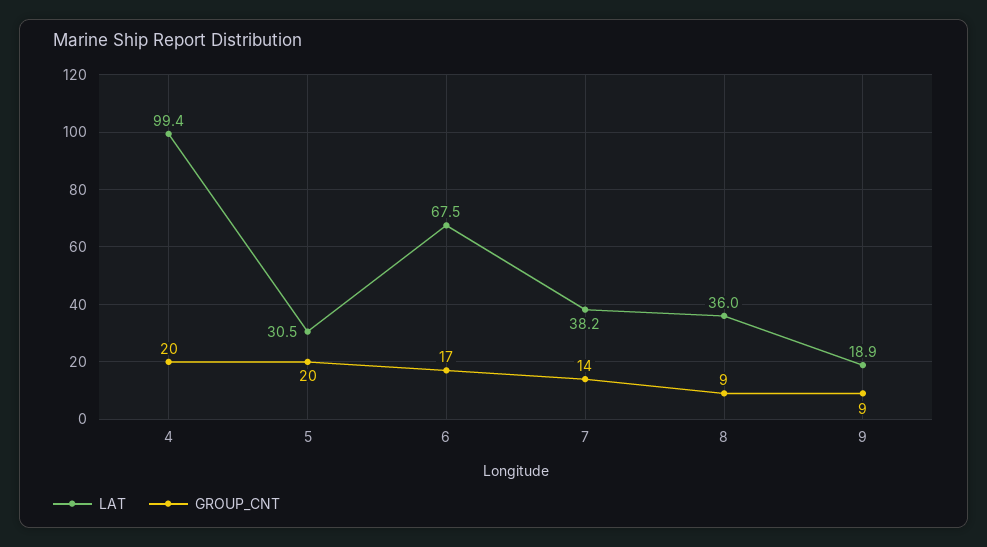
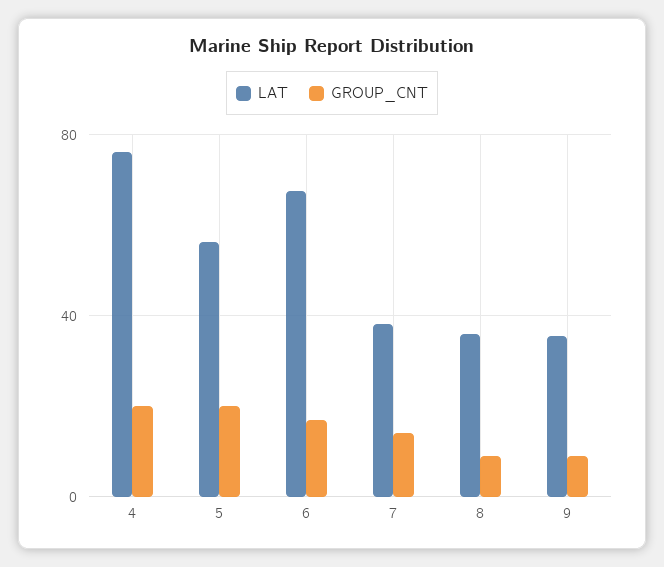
LAT, 4: 99.4 -> 75
LAT, 5: 30.5 -> 55
LAT, 9: 18.9 -> 35

